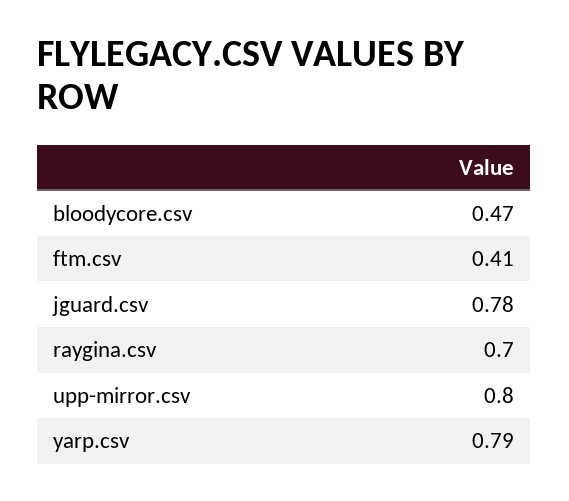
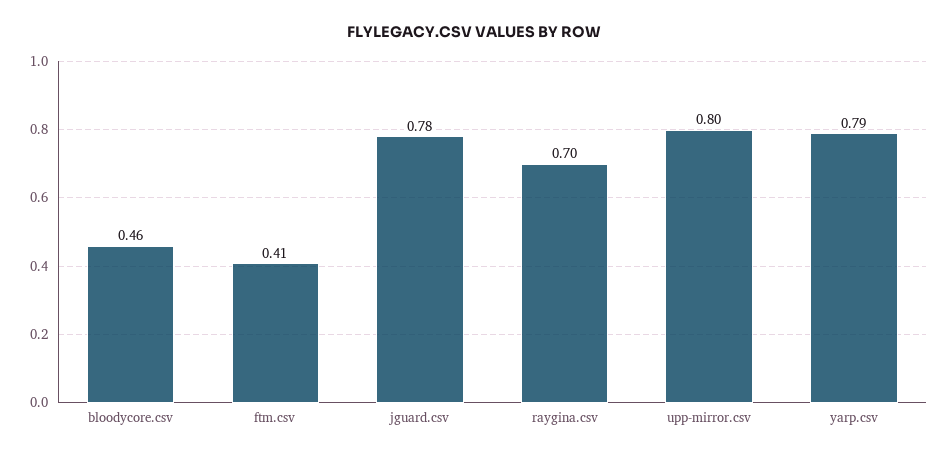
bloodycore.csv: 0.47 -> 0.46

